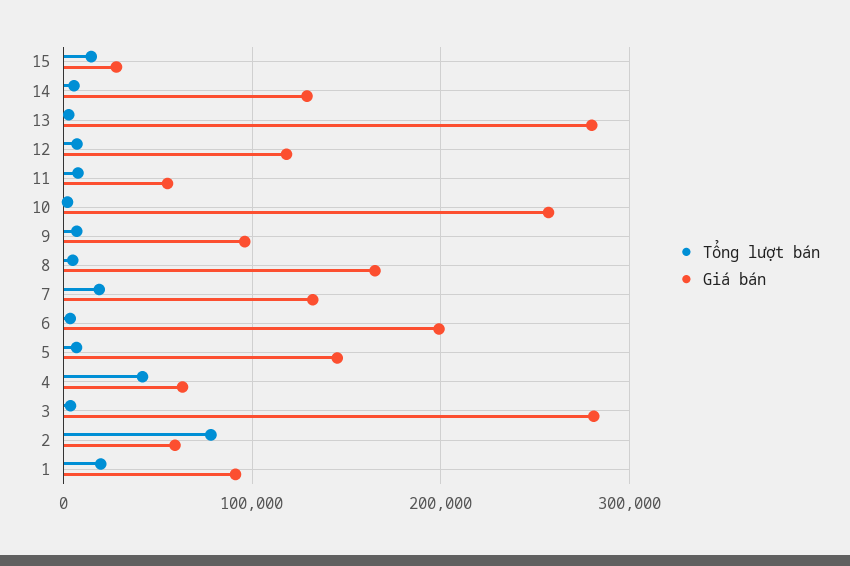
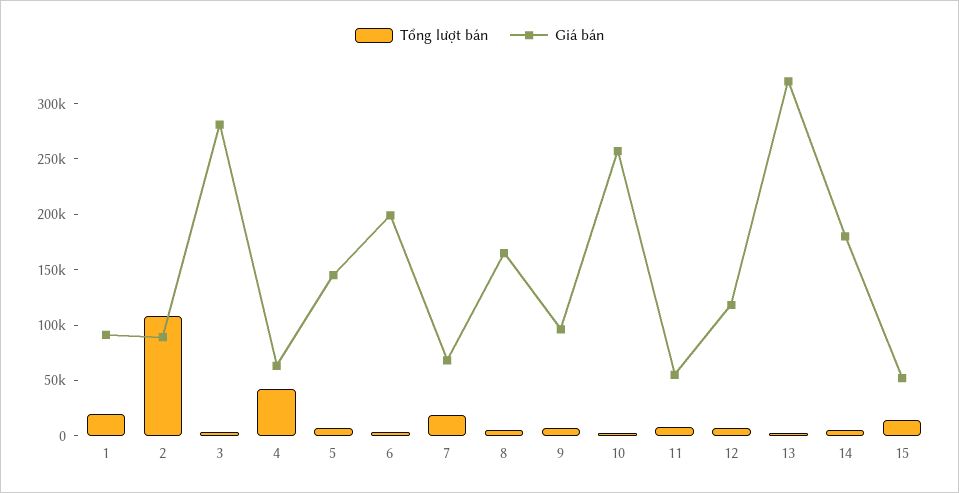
Giá bán, 15: 30000 -> 50000
Giá bán, 14: 130000 -> 180000
Giá bán, 13: 280000 -> 320000
Giá bán, 7: 130000 -> 70000
Tổng lượt bán, 2: 80000 -> 110000
Giá bán, 2: 60000 -> 90000

